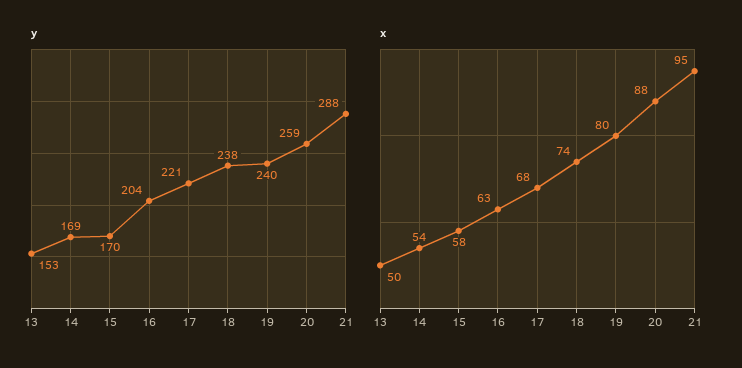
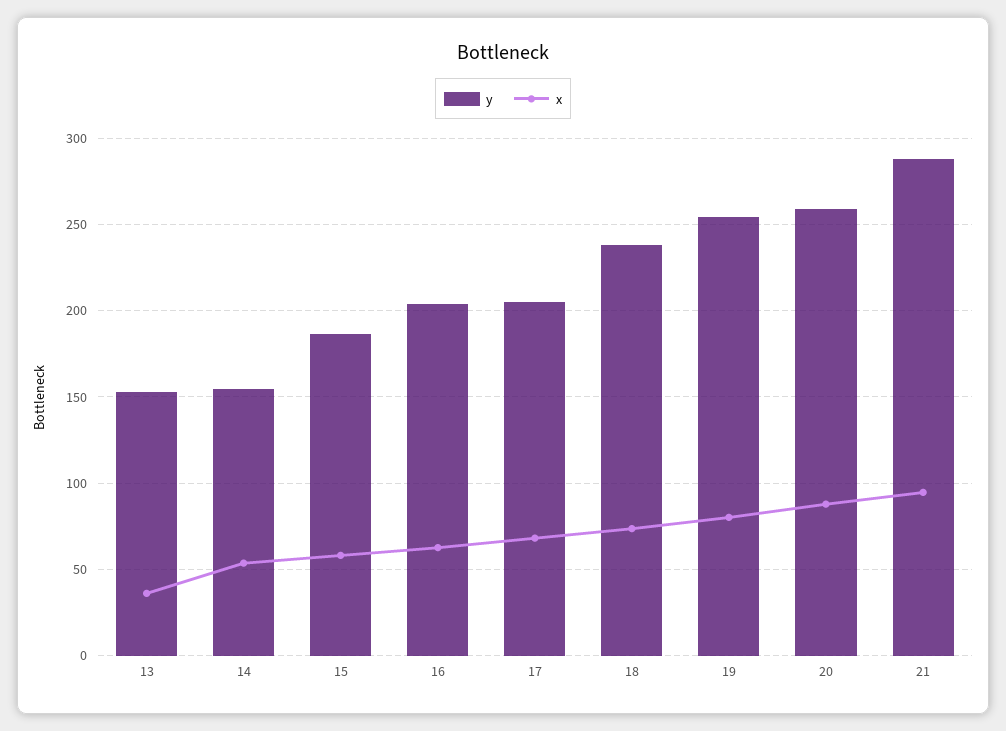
y, 14: 169 -> 155
y, 15: 170 -> 185
y, 17: 221 -> 205
y, 19: 240 -> 255
x, 13: 50 -> 35

